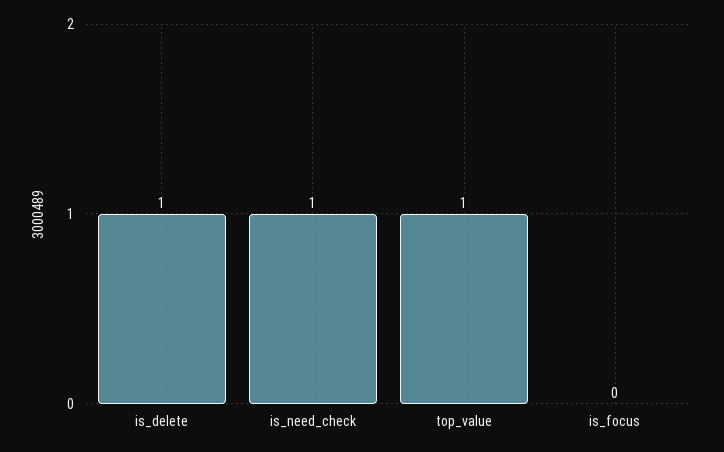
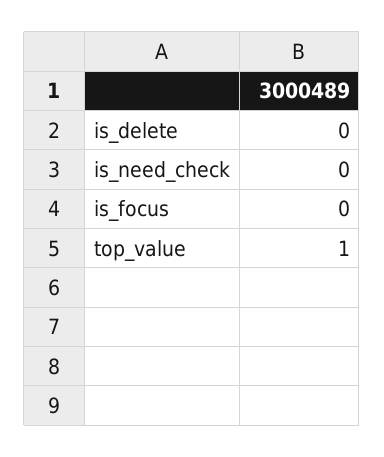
is_delete: 1 -> 0
is_need_check: 1 -> 0

